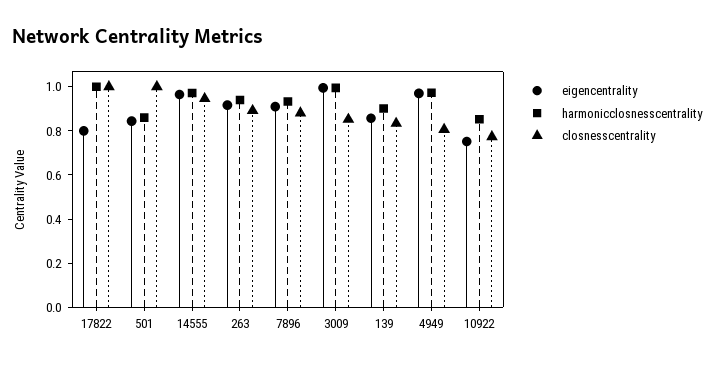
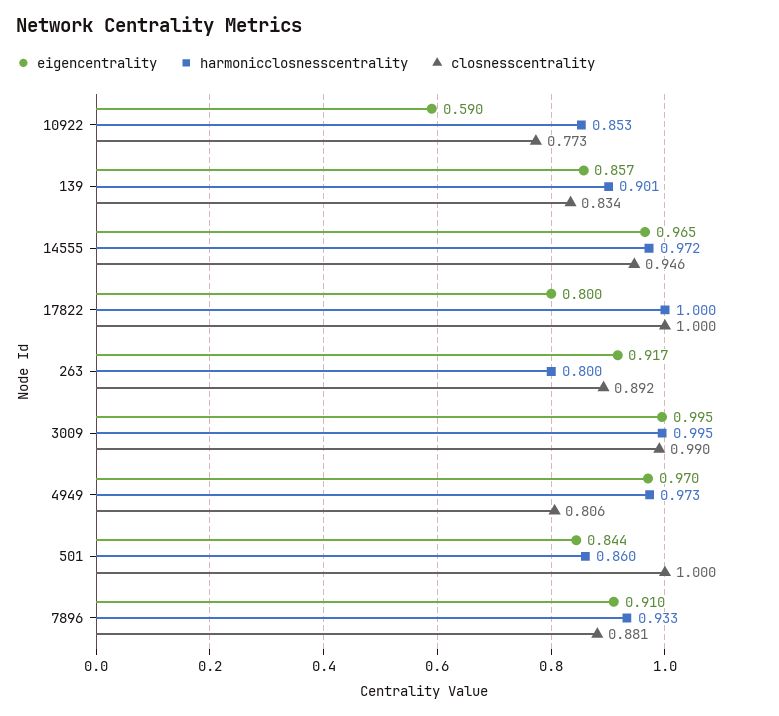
harmonicclosnesscentrality, 263: 0.95 -> 0.8
closnesscentrality, 3009: 0.85 -> 0.99
eigencentrality, 10922: 0.75 -> 0.59

